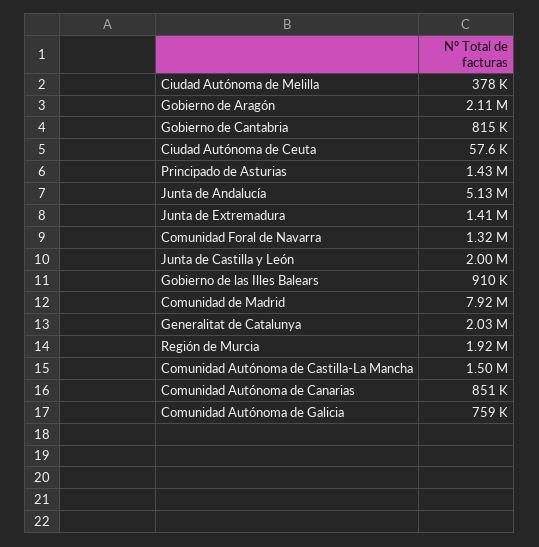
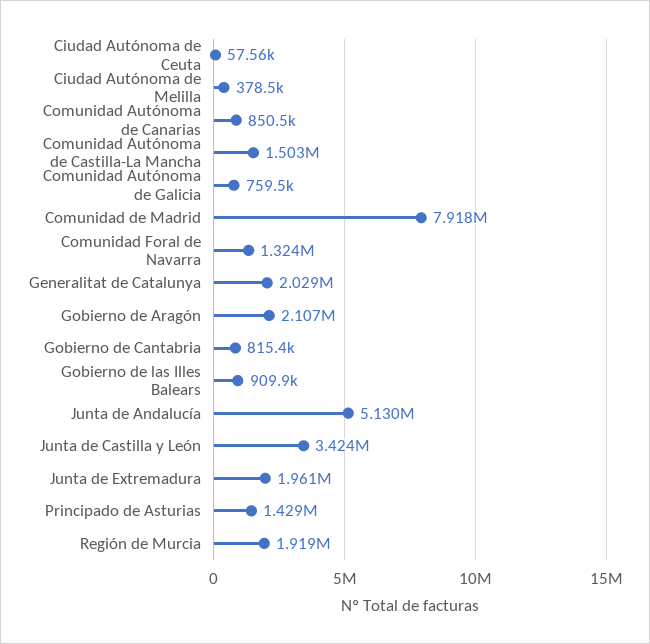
Junta de Extremadura: 1410000 -> 1961000
Junta de Castilla y León: 2000000 -> 3424000

